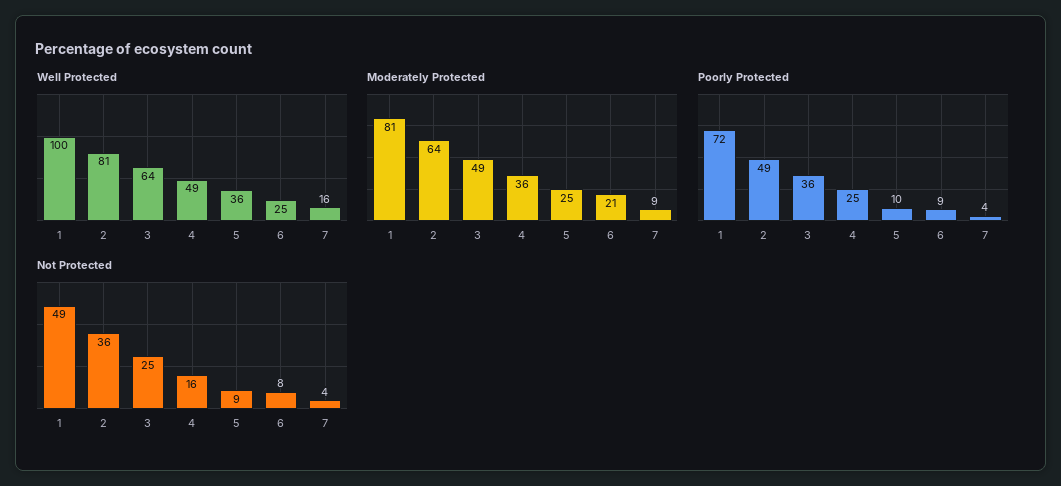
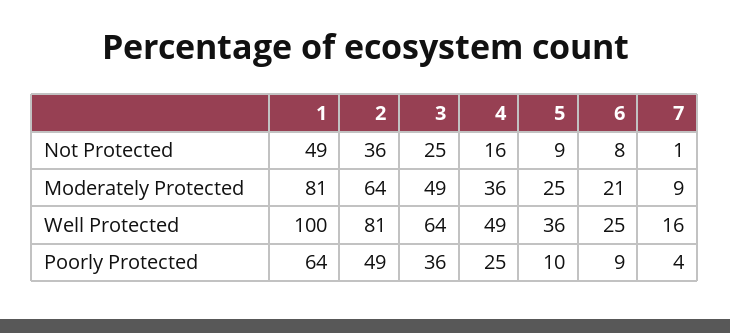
Poorly Protected, 1: 72 -> 64
Not Protected, 7: 4 -> 1

